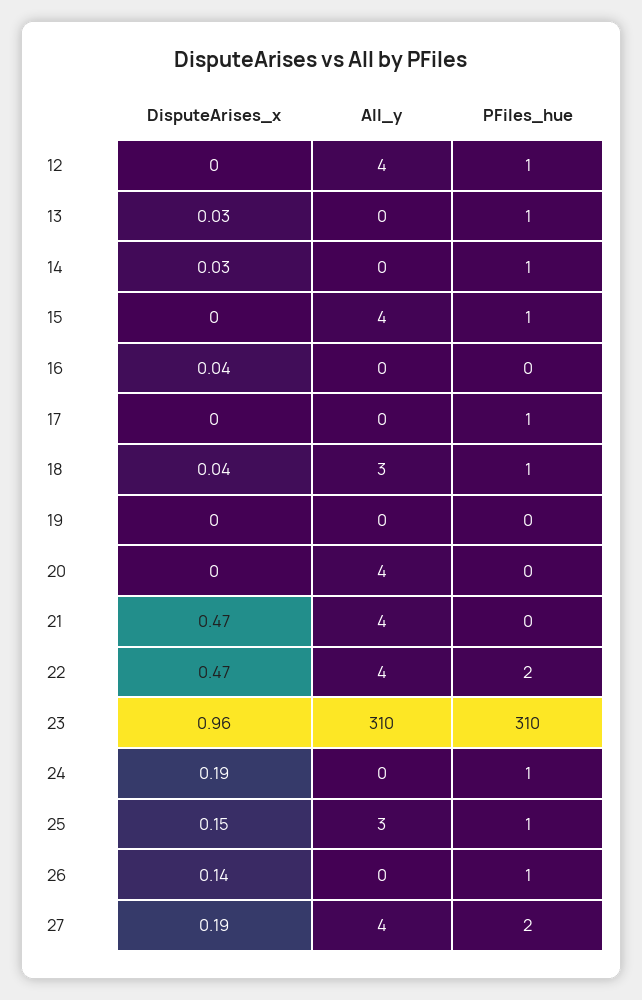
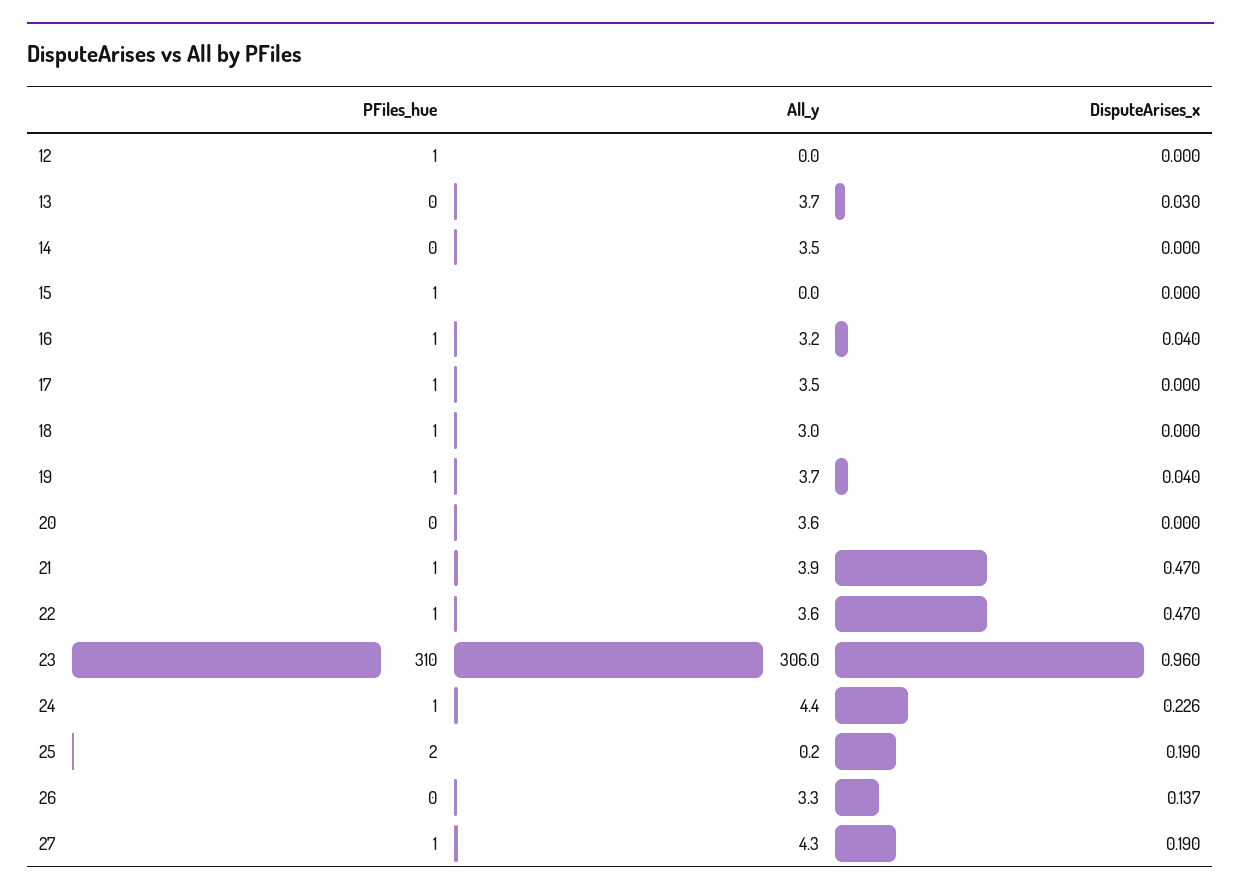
All_y, 12: 4 -> 0
All_y, 13: 0 -> 3.7
PFiles_hue, 13: 1 -> 0
DisputeArises_x, 14: 0.03 -> 0
All_y, 14: 0 -> 3.5
PFiles_hue, 14: 1 -> 0
All_y, 15: 4 -> 0
All_y, 16: 0 -> 3.2
PFiles_hue, 16: 0 -> 1
All_y, 17: 0 -> 3.5
DisputeArises_x, 18: 0.04 -> 0
DisputeArises_x, 19: 0 -> 0.04
All_y, 19: 0 -> 3.7
PFiles_hue, 19: 0 -> 1
PFiles_hue, 21: 0 -> 1
PFiles_hue, 22: 2 -> 1
All_y, 23: 310 -> 306
DisputeArises_x, 24: 0.19 -> 0.226
All_y, 24: 0 -> 4.4
DisputeArises_x, 25: 0.15 -> 0.19
All_y, 25: 3 -> 0.2
PFiles_hue, 25: 1 -> 2
All_y, 26: 0 -> 3.3
PFiles_hue, 26: 1 -> 0
PFiles_hue, 27: 2 -> 1

